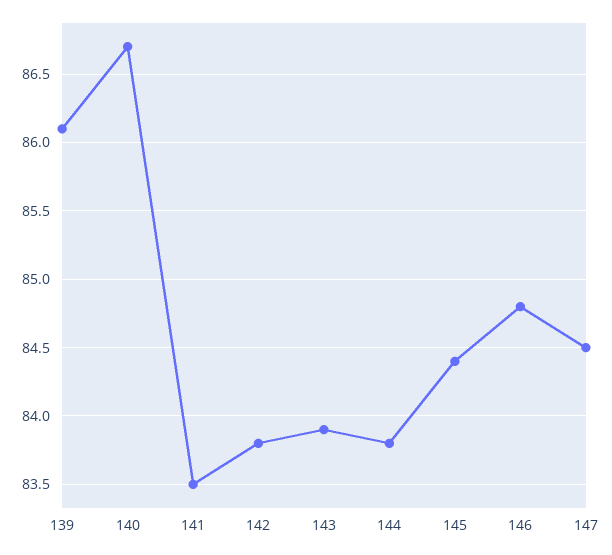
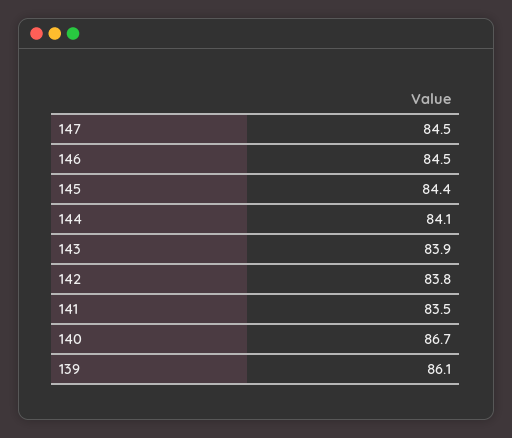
144: 83.8 -> 84.1
146: 84.8 -> 84.5

